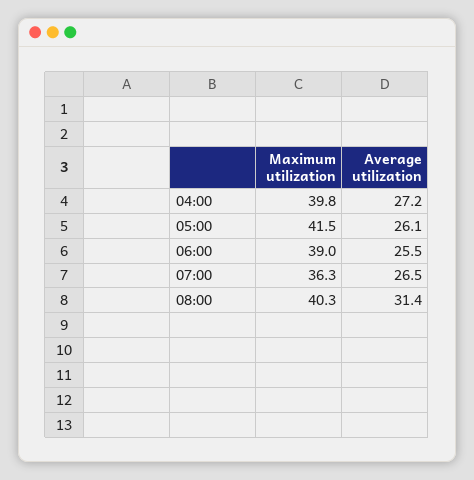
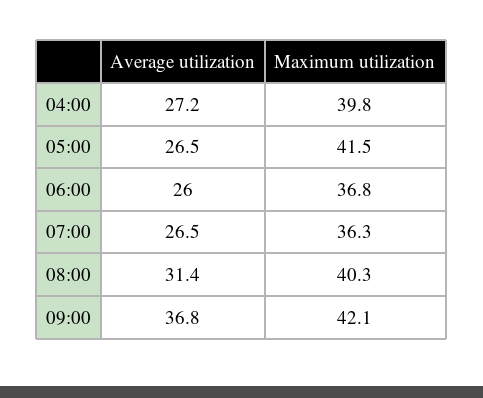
Average utilization, 05:00: 26.1 -> 26.5
Maximum utilization, 06:00: 39 -> 36.8
Average utilization, 06:00: 25.5 -> 26
Average utilization, 09:00: none -> 36.8
Maximum utilization, 09:00: none -> 42.1

